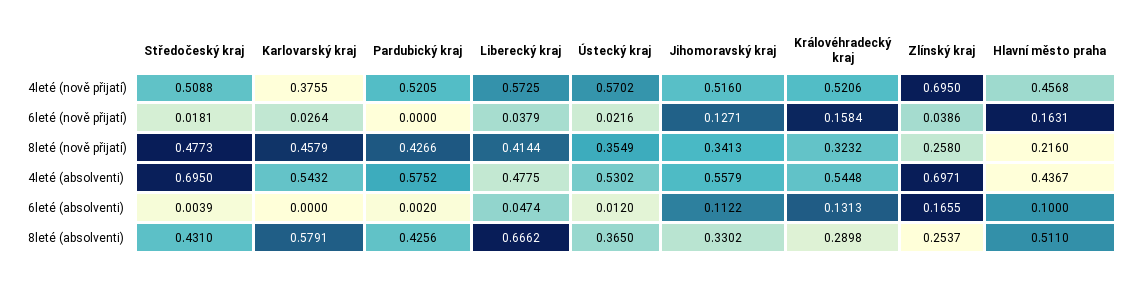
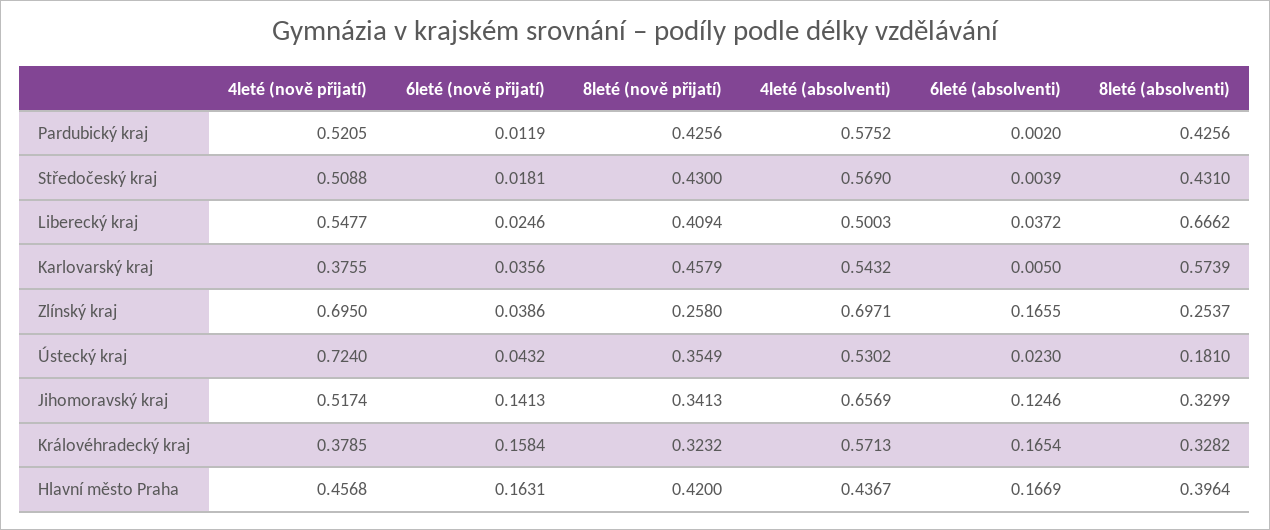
Liberecký kraj, 4leté (nově přijatí): 0.5725 -> 0.5477
Ústecký kraj, 4leté (nově přijatí): 0.5702 -> 0.724
Jihomoravský kraj, 4leté (nově přijatí): 0.516 -> 0.5174
Královéhradecký kraj, 4leté (nově přijatí): 0.5206 -> 0.3785
Karlovarský kraj, 6leté (nově přijatí): 0.0264 -> 0.0356
Pardubický kraj, 6leté (nově přijatí): 0 -> 0.0119
Liberecký kraj, 6leté (nově přijatí): 0.0379 -> 0.0246
Ústecký kraj, 6leté (nově přijatí): 0.0216 -> 0.0432
Jihomoravský kraj, 6leté (nově přijatí): 0.1271 -> 0.1413
Středočeský kraj, 8leté (nově přijatí): 0.4773 -> 0.43
Pardubický kraj, 8leté (nově přijatí): 0.4266 -> 0.4256
Liberecký kraj, 8leté (nově přijatí): 0.4144 -> 0.4094
Hlavní město praha, 8leté (nově přijatí): 0.216 -> 0.42
Středočeský kraj, 4leté (absolventi): 0.695 -> 0.569
Liberecký kraj, 4leté (absolventi): 0.4775 -> 0.5003
Jihomoravský kraj, 4leté (absolventi): 0.5579 -> 0.6569
Královéhradecký kraj, 4leté (absolventi): 0.5448 -> 0.5713
Karlovarský kraj, 6leté (absolventi): 0 -> 0.005
Liberecký kraj, 6leté (absolventi): 0.0474 -> 0.0372
Ústecký kraj, 6leté (absolventi): 0.012 -> 0.023
Jihomoravský kraj, 6leté (absolventi): 0.1122 -> 0.1246
Královéhradecký kraj, 6leté (absolventi): 0.1313 -> 0.1654
Hlavní město praha, 6leté (absolventi): 0.1 -> 0.1669
Karlovarský kraj, 8leté (absolventi): 0.5791 -> 0.5739
Ústecký kraj, 8leté (absolventi): 0.365 -> 0.181
Jihomoravský kraj, 8leté (absolventi): 0.3302 -> 0.3299
Královéhradecký kraj, 8leté (absolventi): 0.2898 -> 0.3282
Hlavní město praha, 8leté (absolventi): 0.511 -> 0.3964

